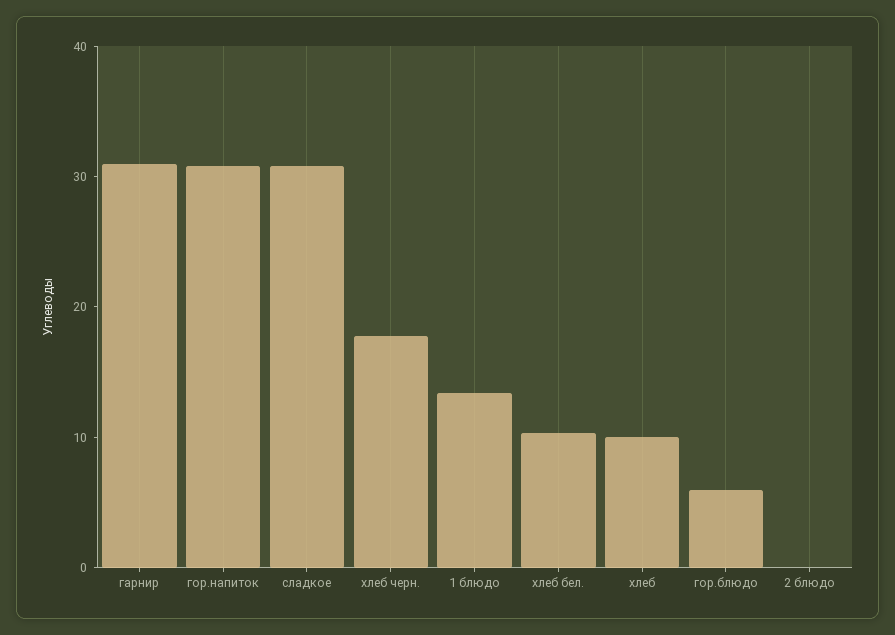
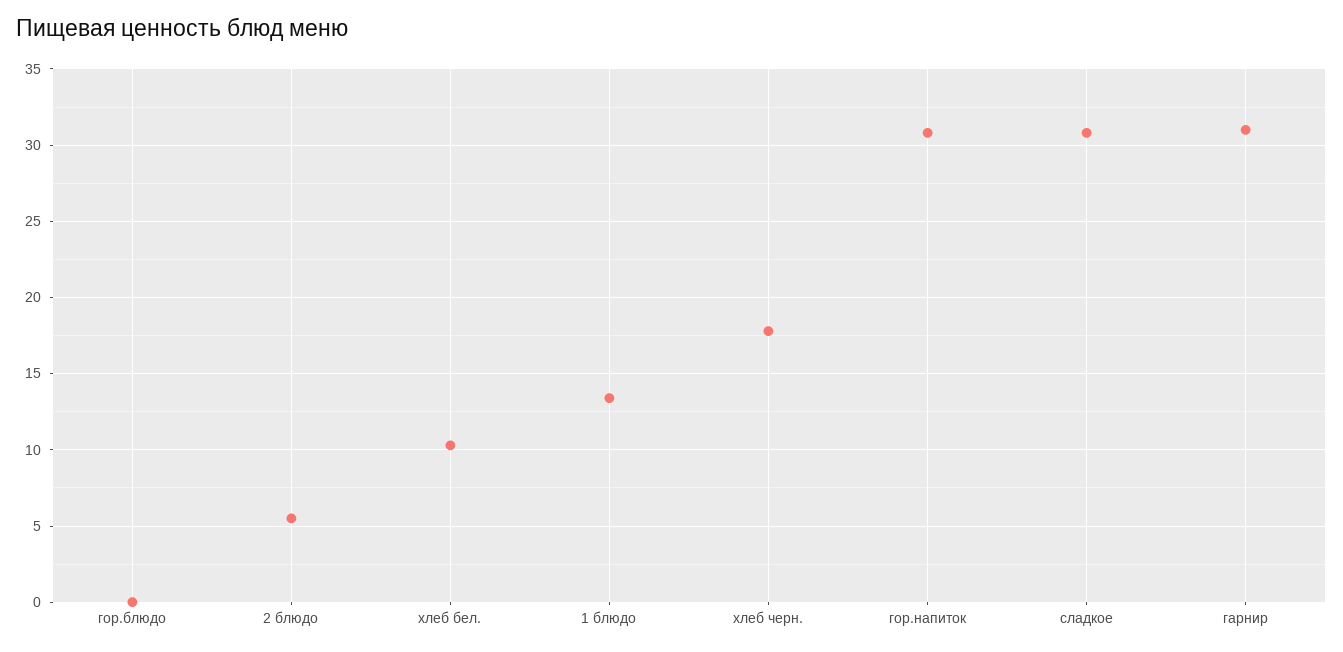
хлеб: 10 -> none
гор.блюдо: 6 -> 0
2 блюдо: 0 -> 5.5

